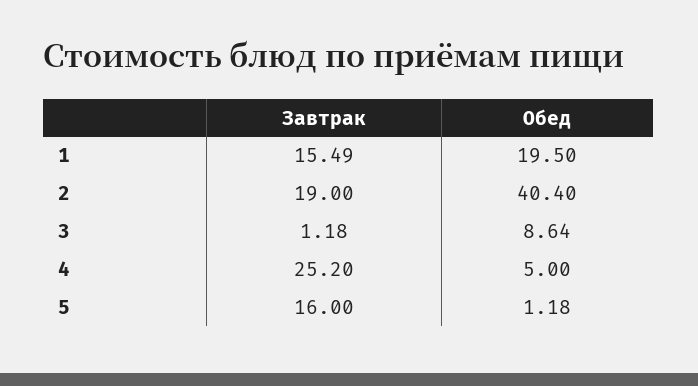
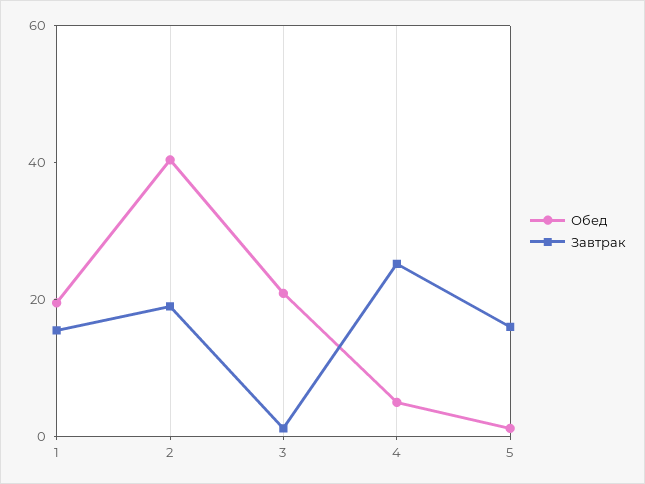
Обед, 3: 8.64 -> 20

